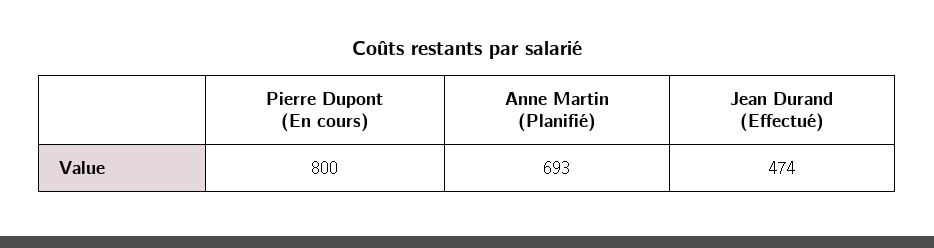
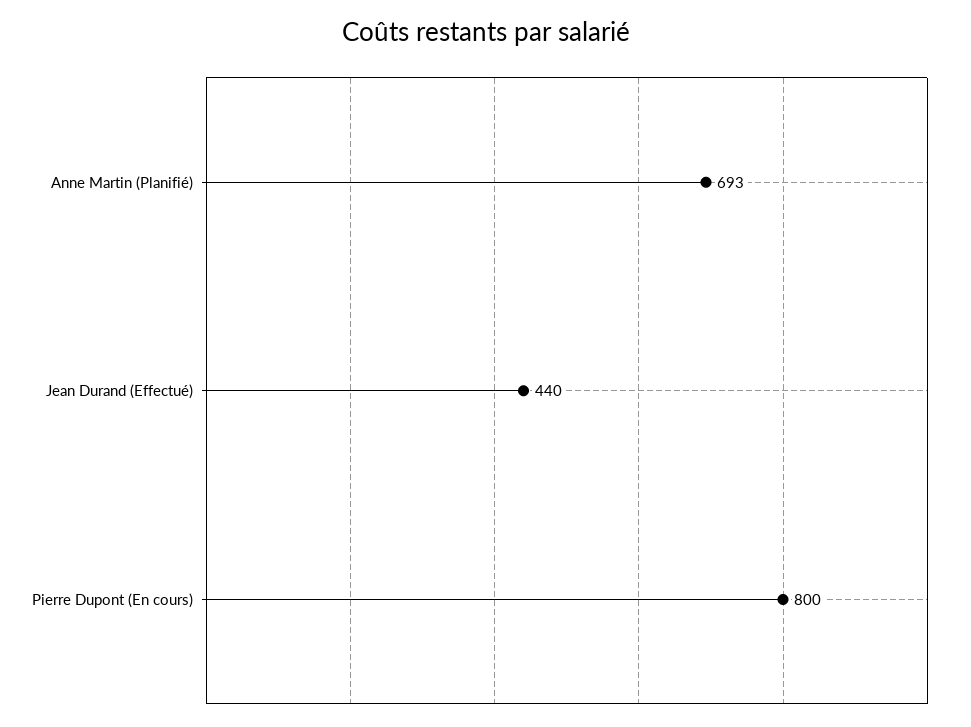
Jean Durand (Effectué): 474 -> 440

